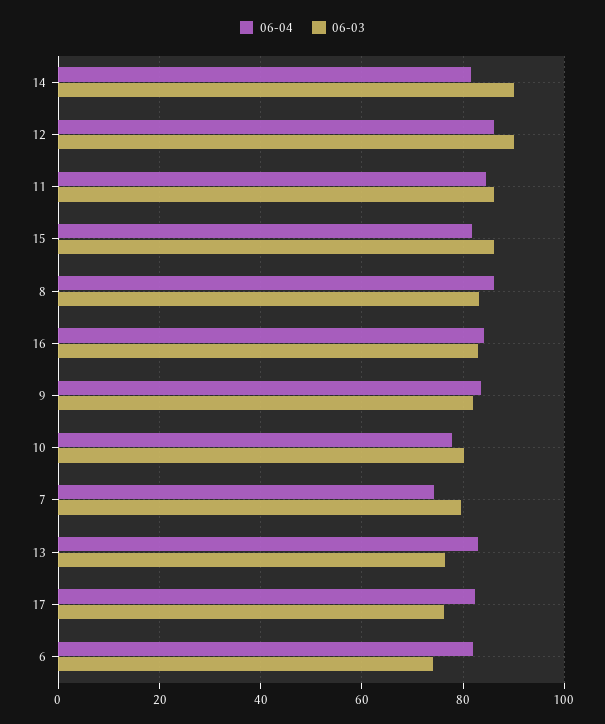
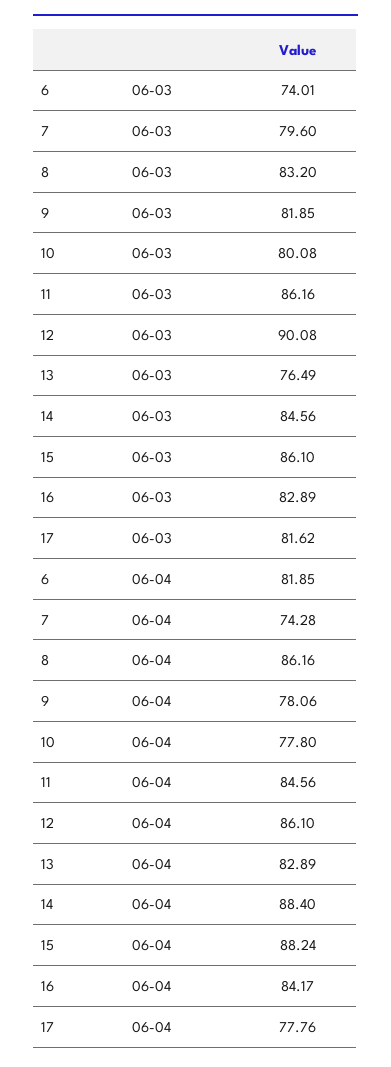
06-04, 14: 82 -> 88.4
06-03, 14: 90 -> 84.56
06-04, 15: 82 -> 88.24
06-04, 9: 84 -> 78.06
06-04, 17: 82 -> 77.76
06-03, 17: 76 -> 81.62

